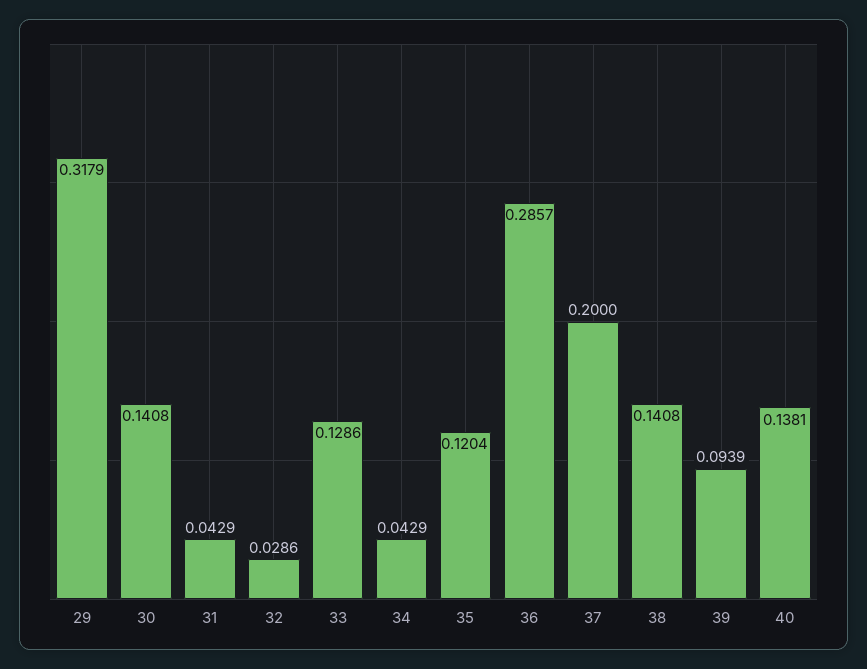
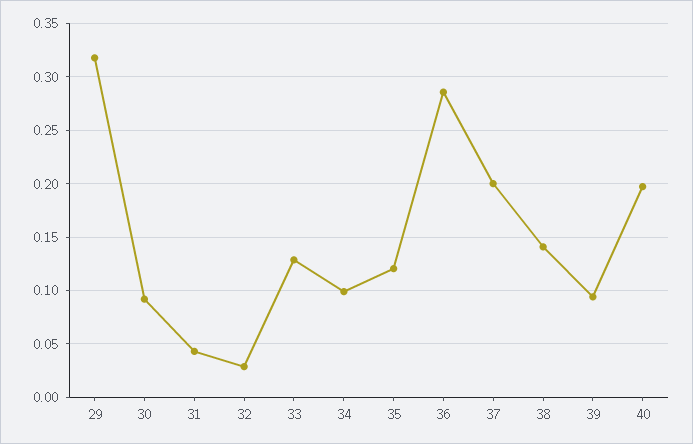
30: 0.1408 -> 0.09
34: 0.0429 -> 0.1
40: 0.1381 -> 0.2

